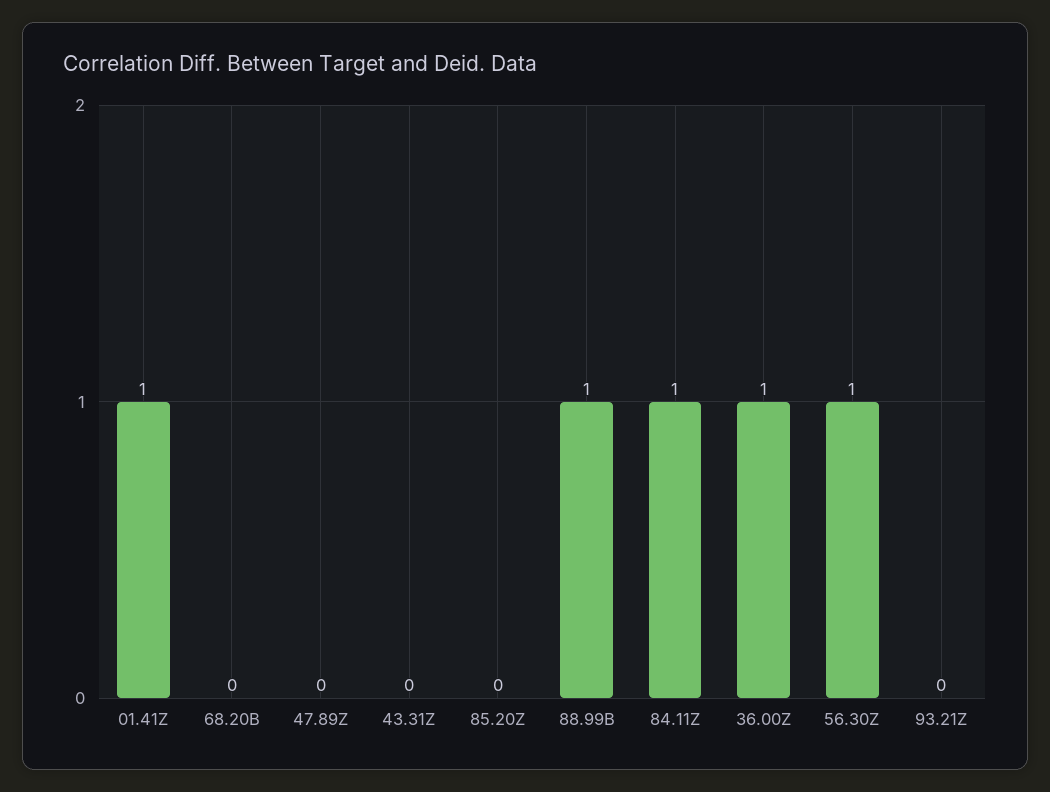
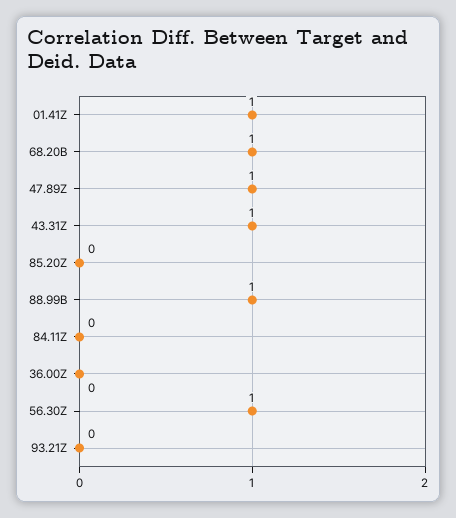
68.20B: 0 -> 1
47.89Z: 0 -> 1
43.31Z: 0 -> 1
84.11Z: 1 -> 0
36.00Z: 1 -> 0

